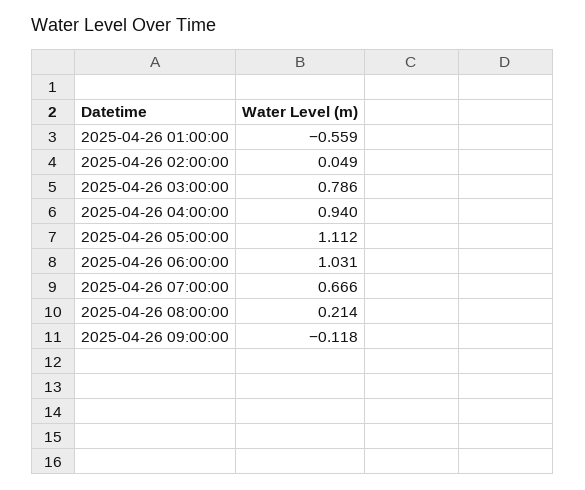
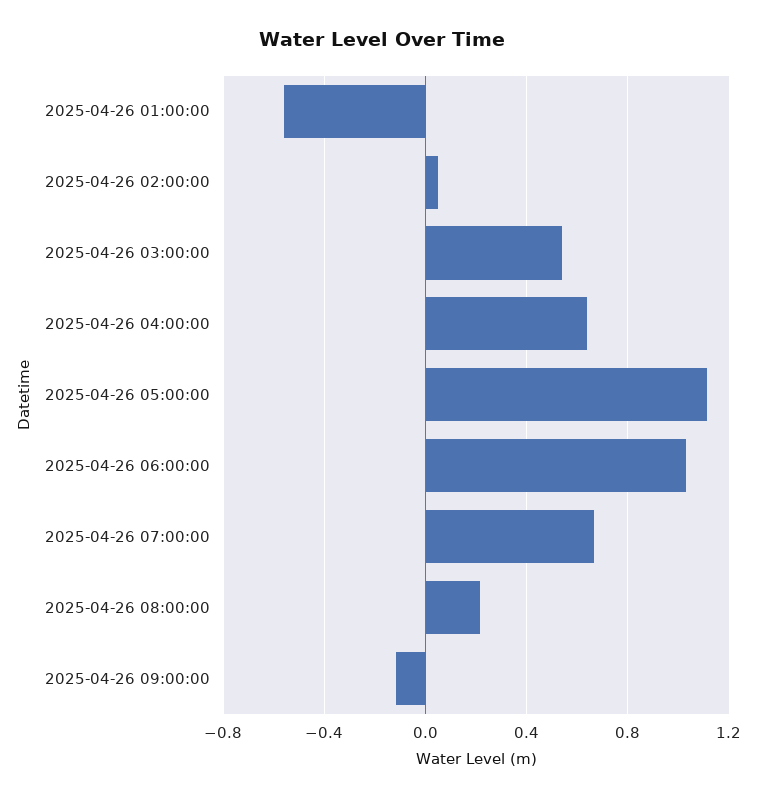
2025-04-26 03:00:00: 0.786 -> 0.55
2025-04-26 04:00:00: 0.94 -> 0.65

